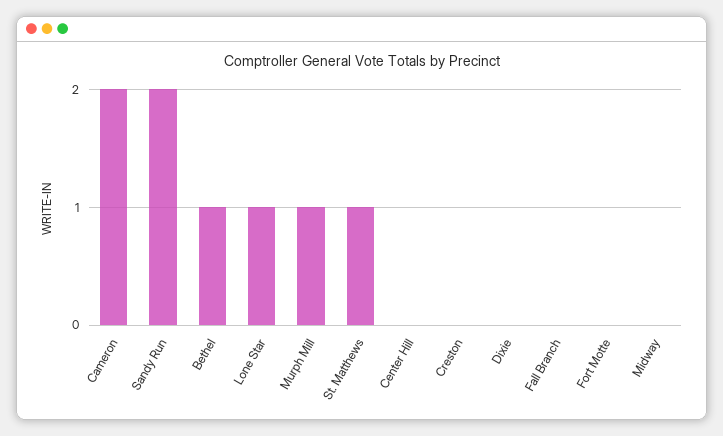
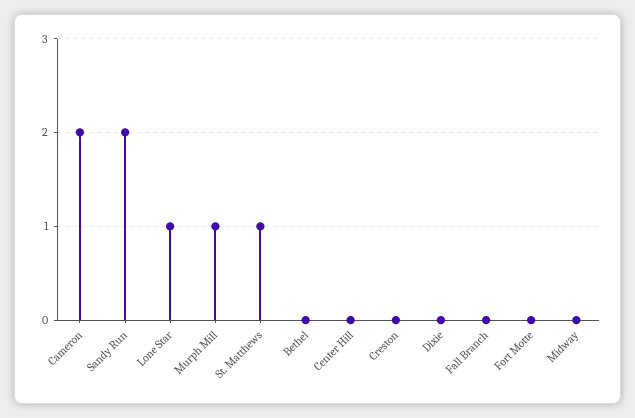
Bethel: 1 -> 0

